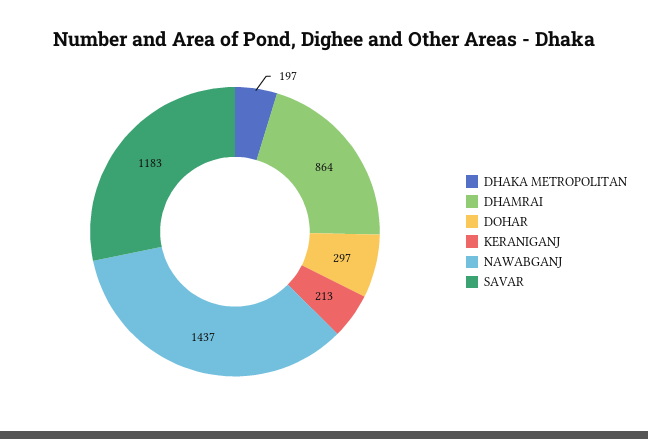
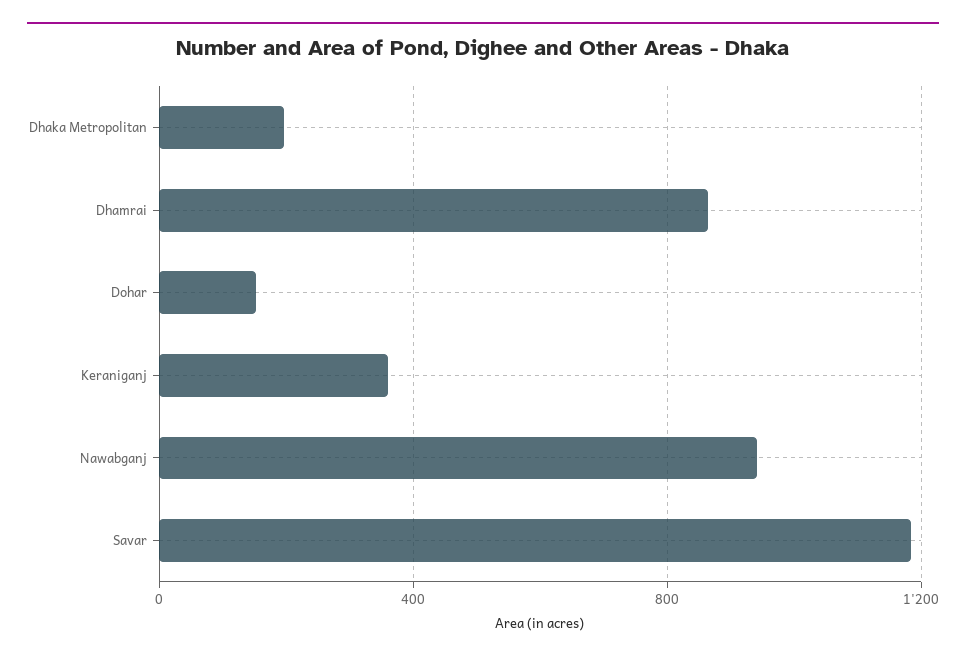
DOHAR: 297 -> 150
KERANIGANJ: 213 -> 350
NAWABGANJ: 1437 -> 950

